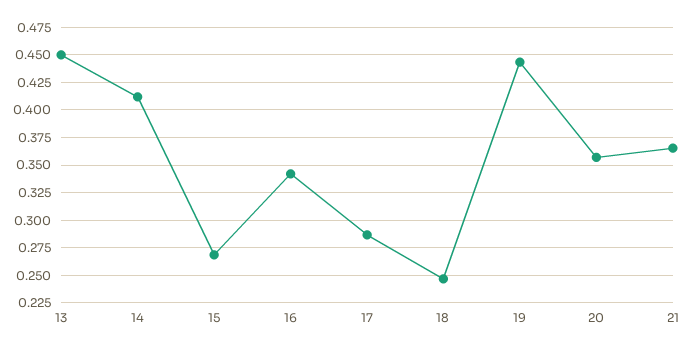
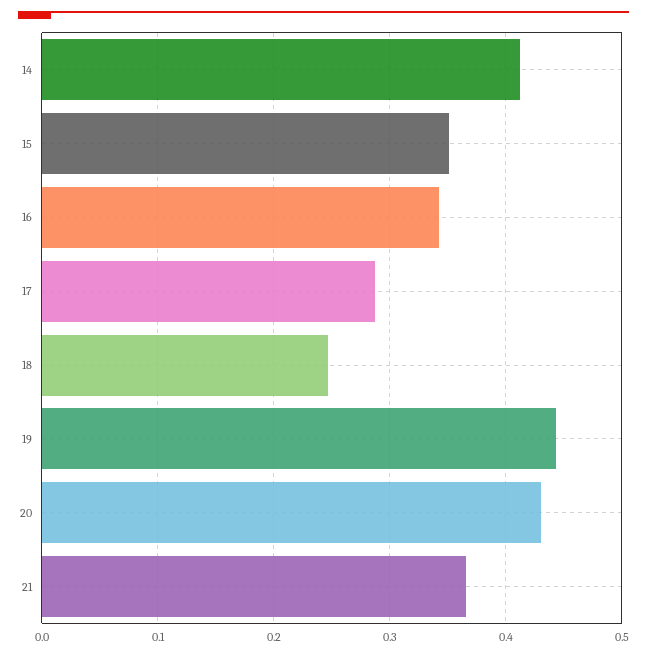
13: 0.45 -> none
15: 0.275 -> 0.35
20: 0.35 -> 0.43

